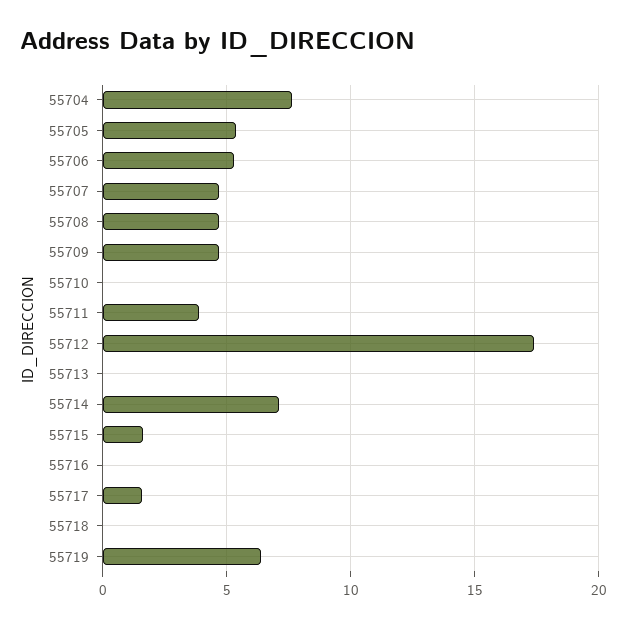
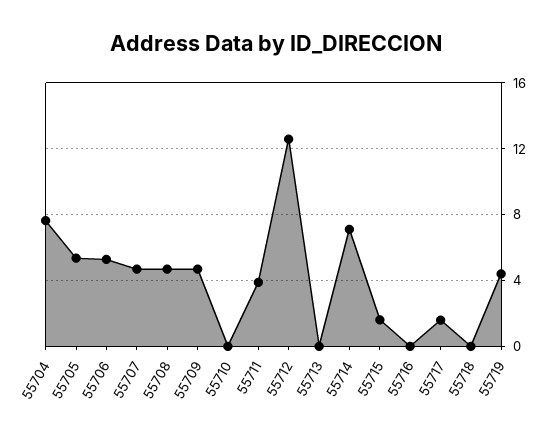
55712: 17.5 -> 12.5
55719: 6.5 -> 4.5

